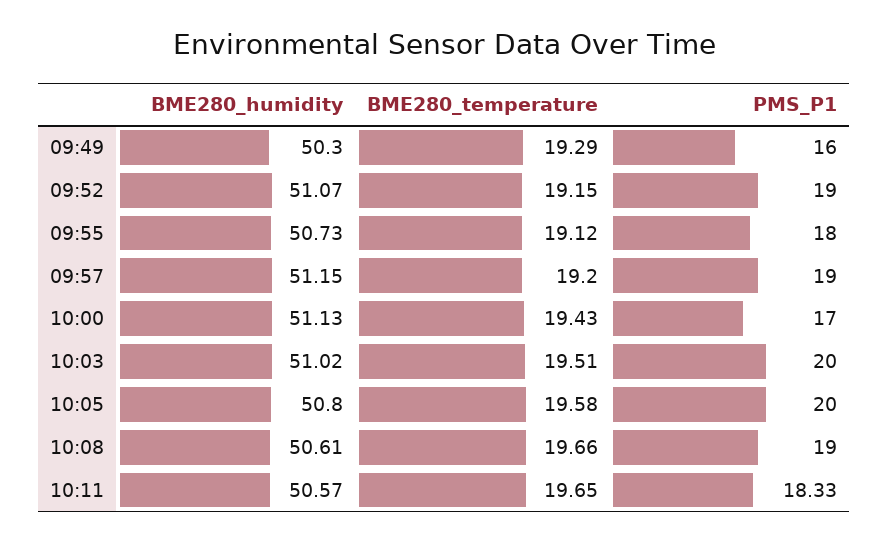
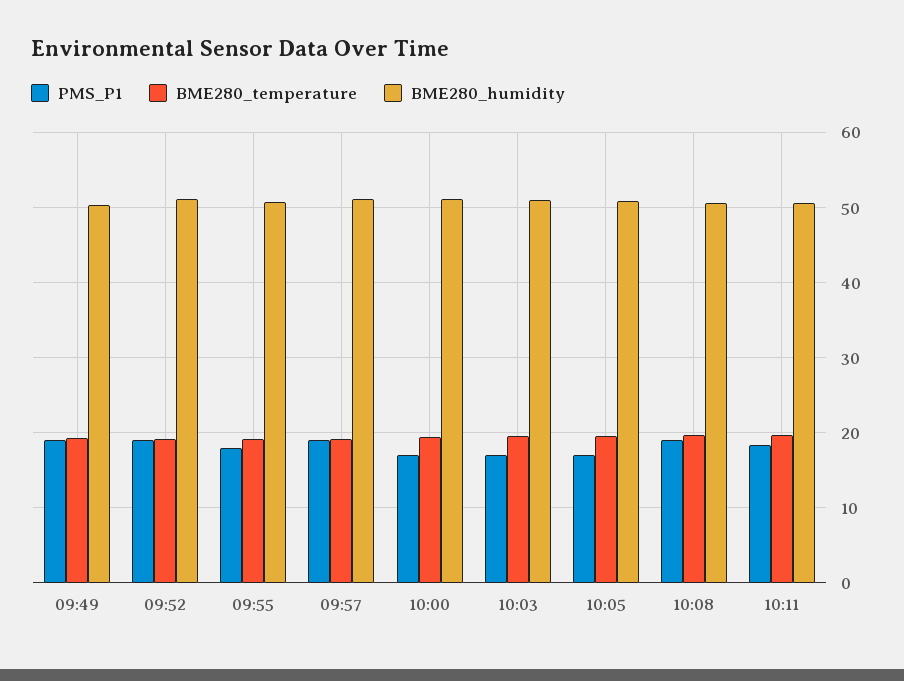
PMS_P1, 09:49: 16 -> 19
PMS_P1, 10:03: 20 -> 17
PMS_P1, 10:05: 20 -> 17

